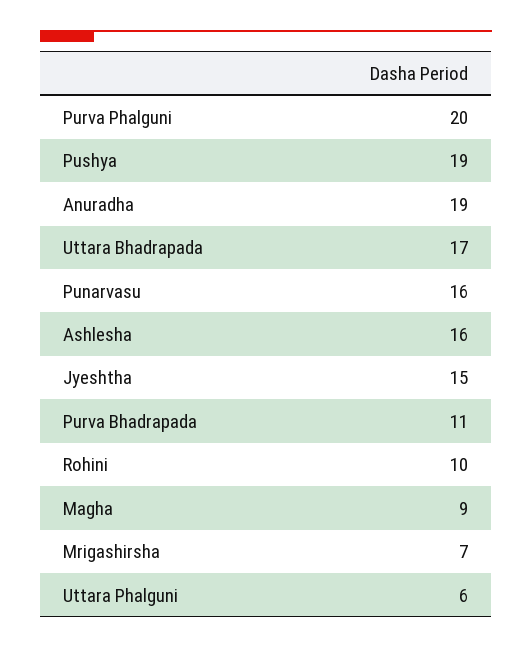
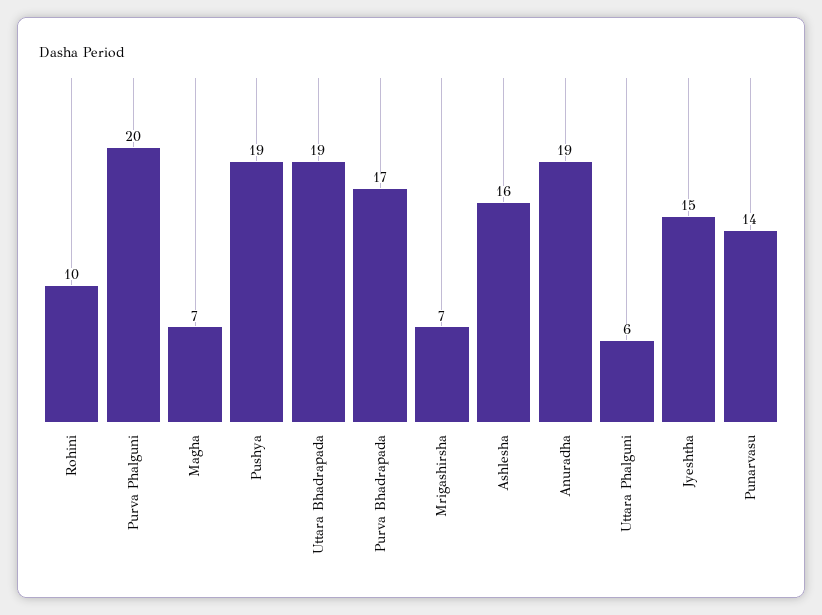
Uttara Bhadrapada: 17 -> 19
Punarvasu: 16 -> 14
Purva Bhadrapada: 11 -> 17
Magha: 9 -> 7

